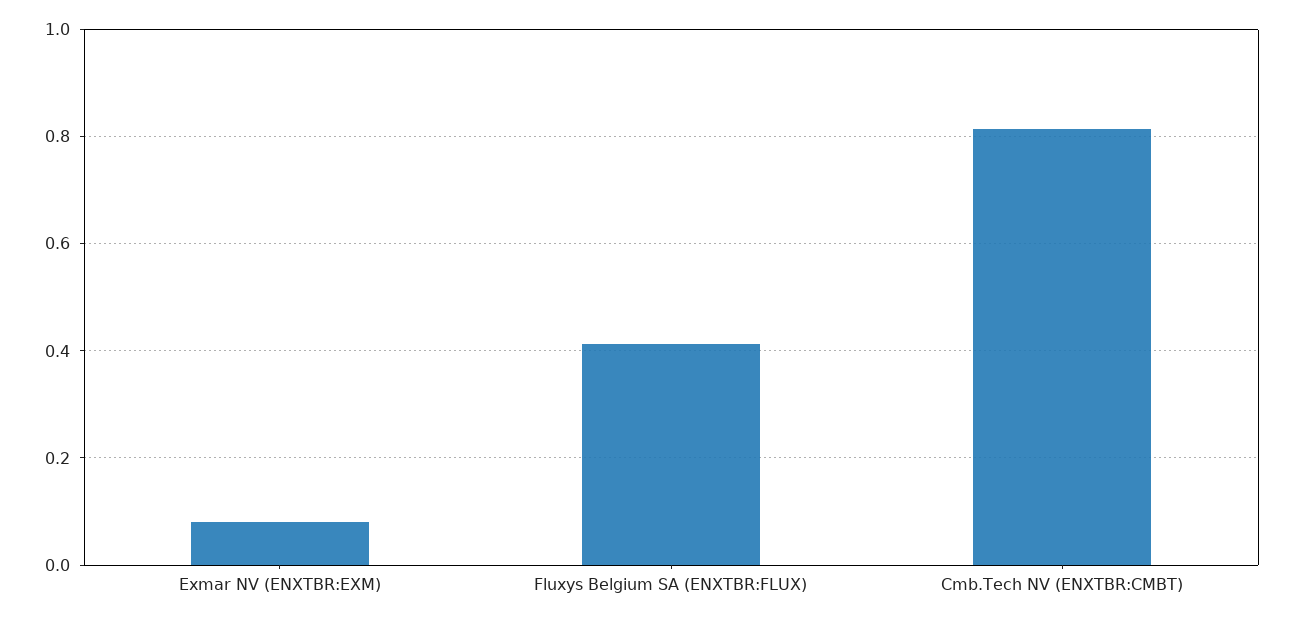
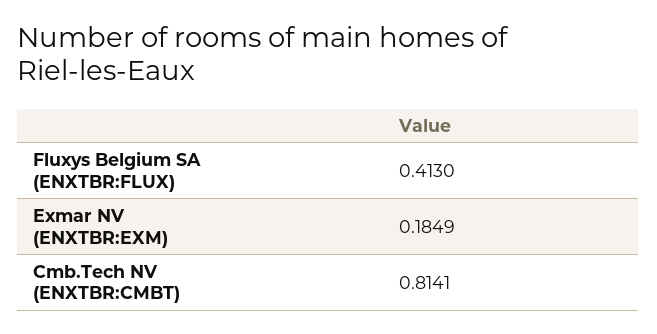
Exmar NV (ENXTBR:EXM): 0.08 -> 0.1849

